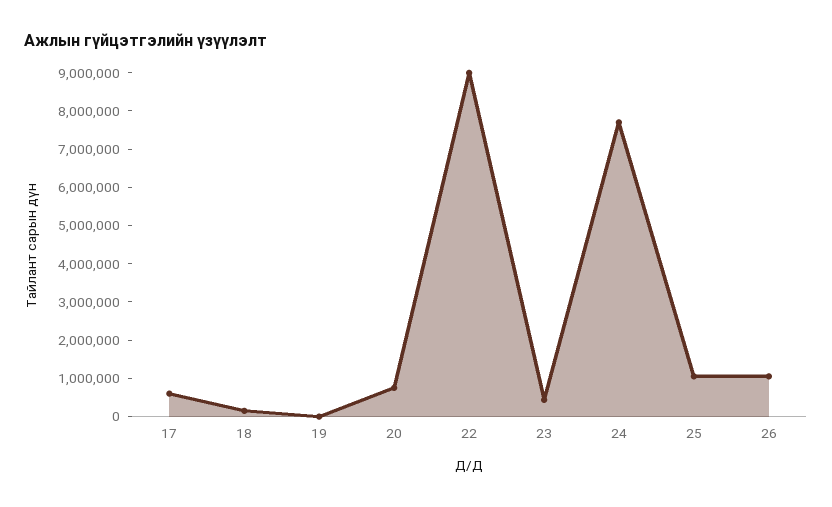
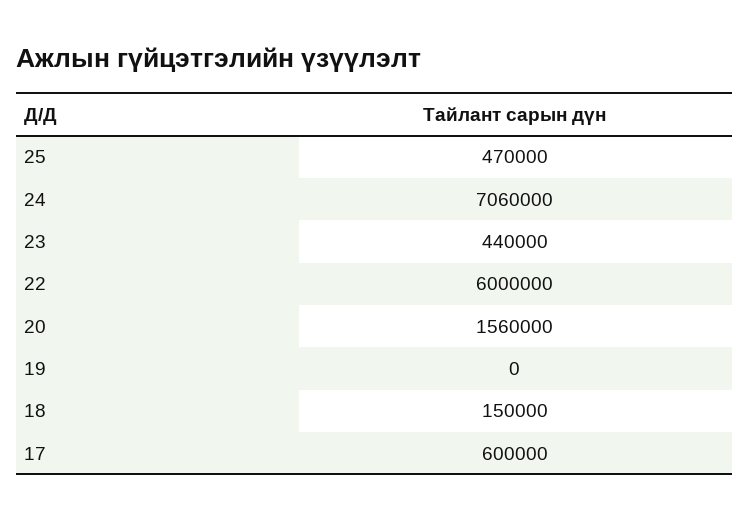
20: 750000 -> 1560000
22: 9000000 -> 6000000
24: 7750000 -> 7060000
25: 1000000 -> 470000
26: 1000000 -> none

